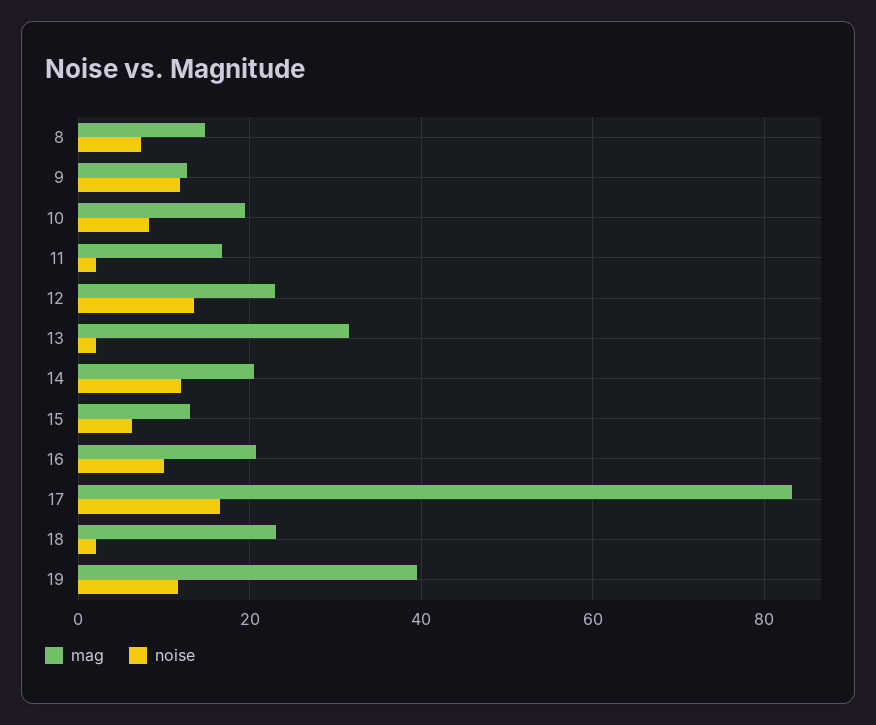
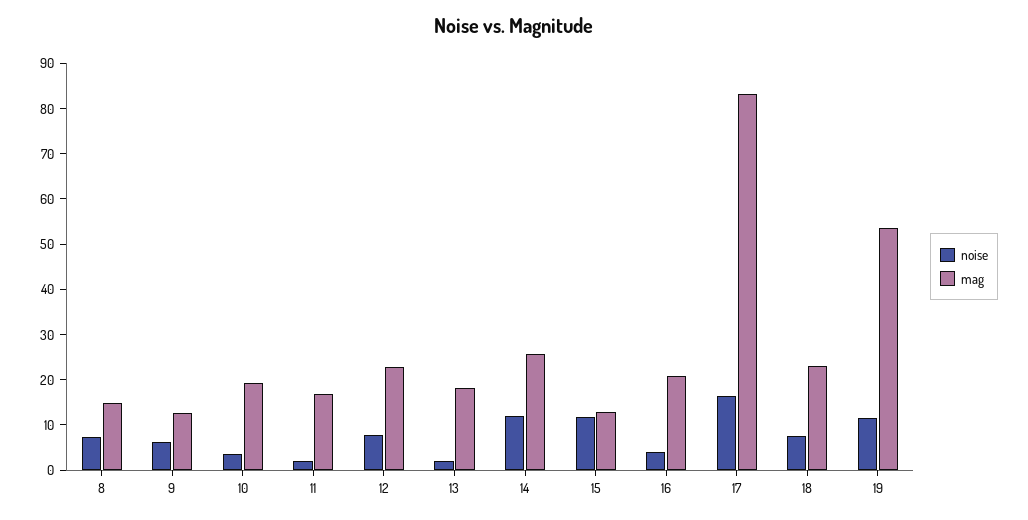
noise, 9: 12 -> 6
noise, 10: 8 -> 4
noise, 12: 14 -> 8
mag, 13: 32 -> 18
mag, 14: 20 -> 26
noise, 15: 6 -> 12
noise, 16: 10 -> 4
noise, 18: 2 -> 8
mag, 19: 40 -> 54

